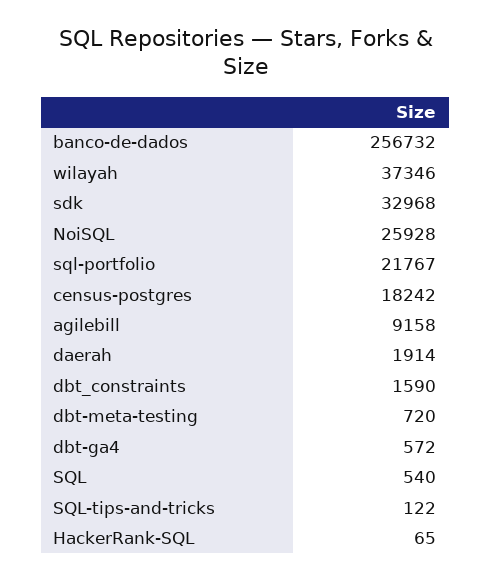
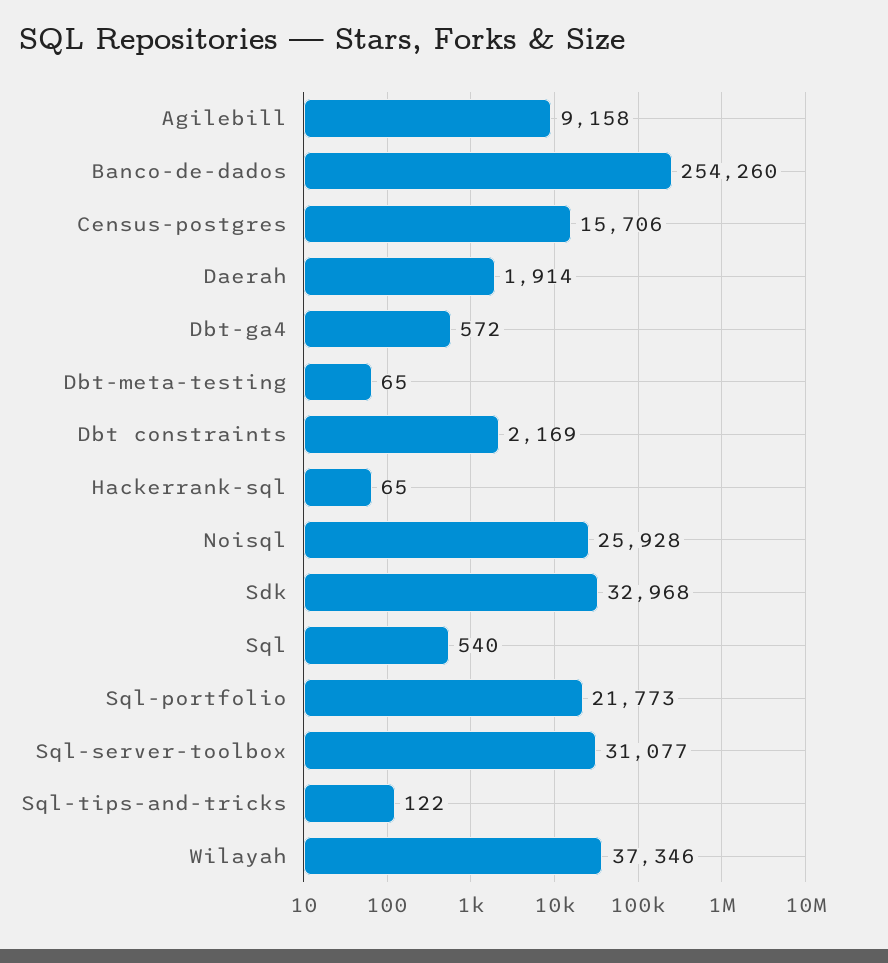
banco-de-dados: 256732 -> 254260
sql-portfolio: 21767 -> 21773
census-postgres: 18242 -> 15706
dbt_constraints: 1590 -> 2169
dbt-meta-testing: 720 -> 65
Sql-server-toolbox: none -> 31077

